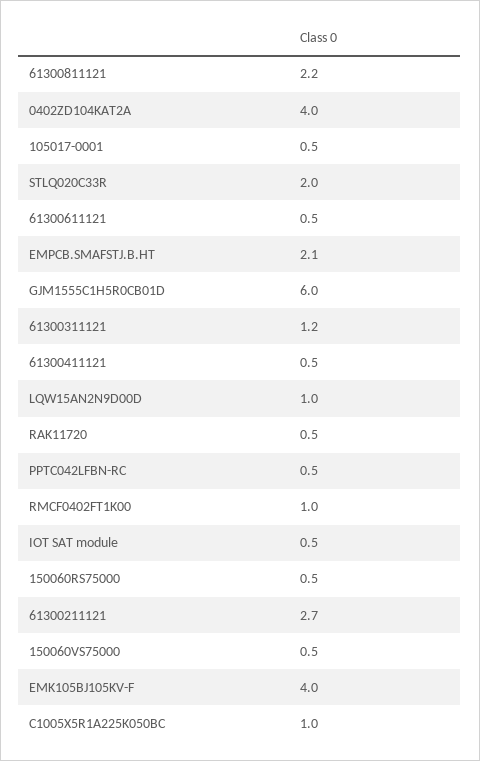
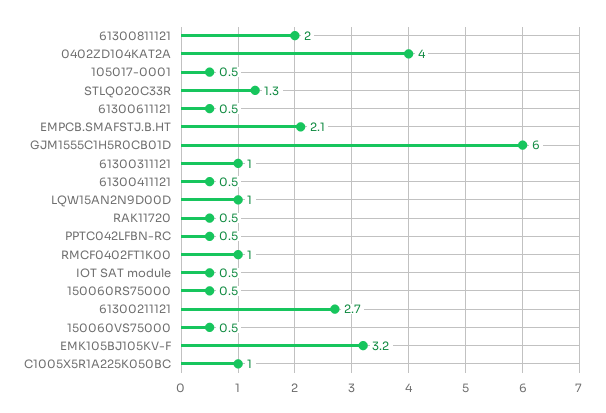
61300811121: 2.2 -> 2
STLQ020C33R: 2 -> 1.3
61300311121: 1.2 -> 1
EMK105BJ105KV-F: 4 -> 3.2

